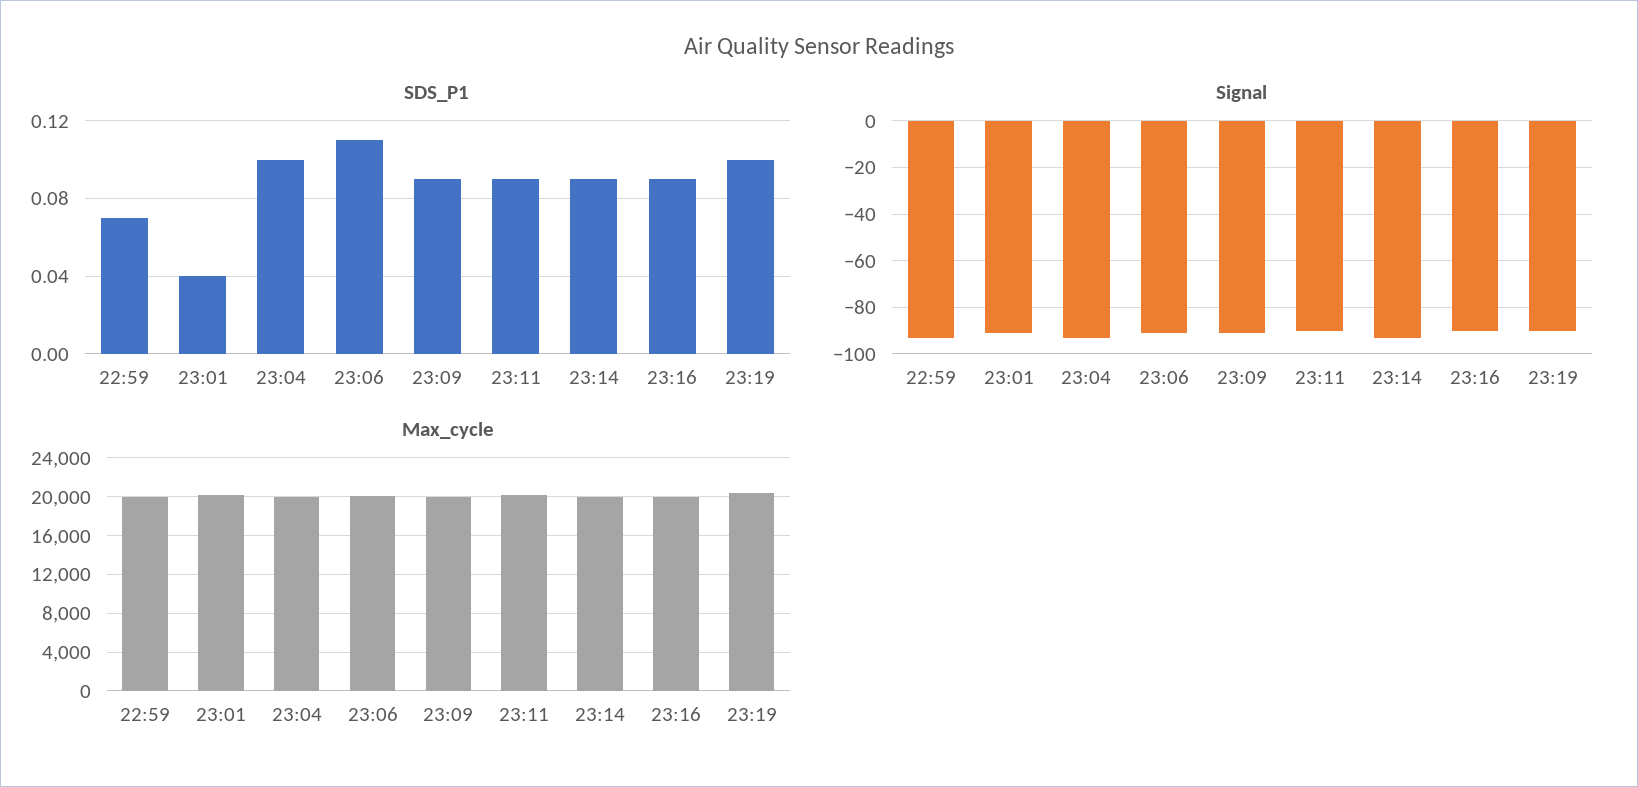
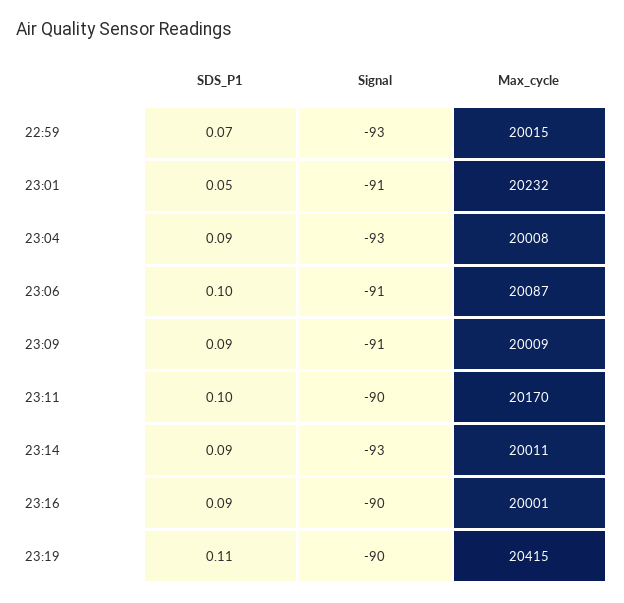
SDS_P1, 23:01: 0.04 -> 0.05
SDS_P1, 23:04: 0.1 -> 0.09
SDS_P1, 23:06: 0.11 -> 0.1
SDS_P1, 23:11: 0.09 -> 0.1
SDS_P1, 23:19: 0.1 -> 0.11

